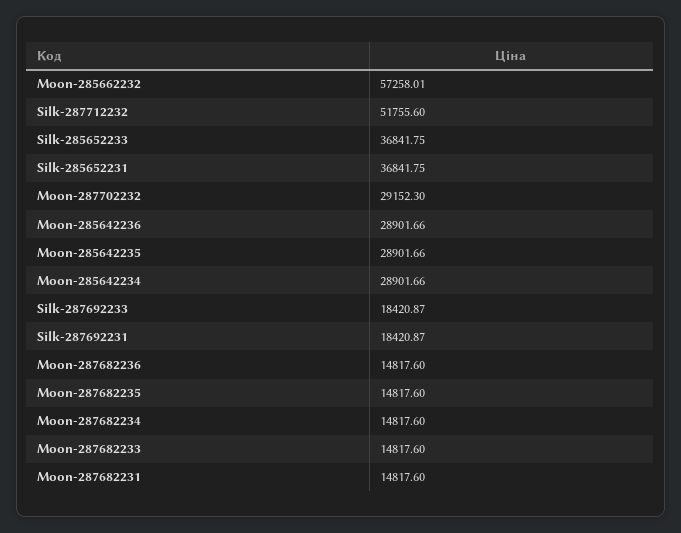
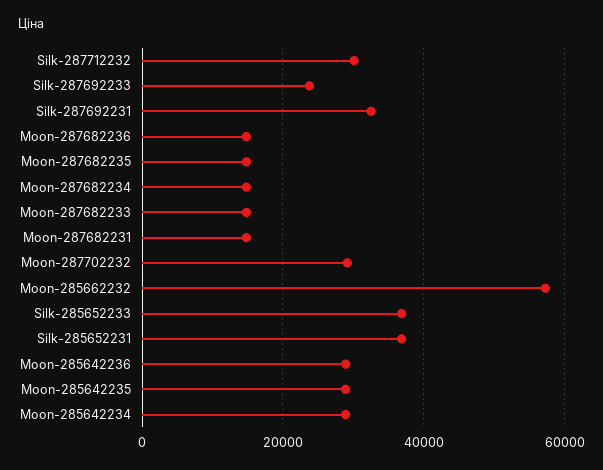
Silk-287712232: 51755.6 -> 30000
Silk-287692233: 18420.87 -> 24000
Silk-287692231: 18420.87 -> 32000

